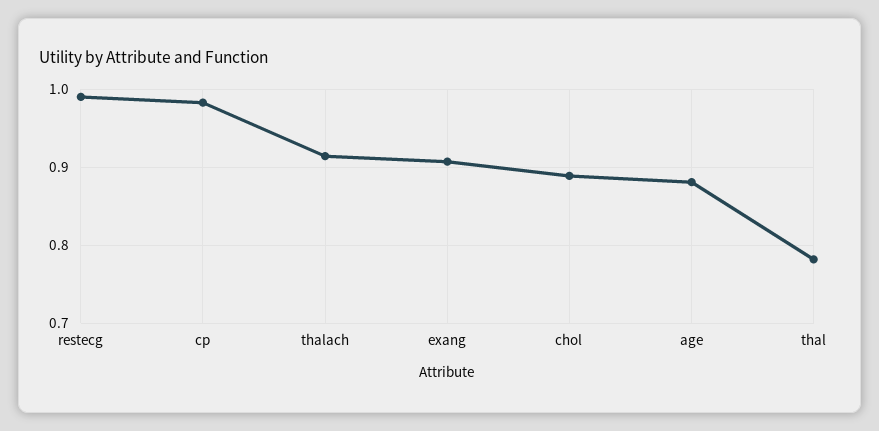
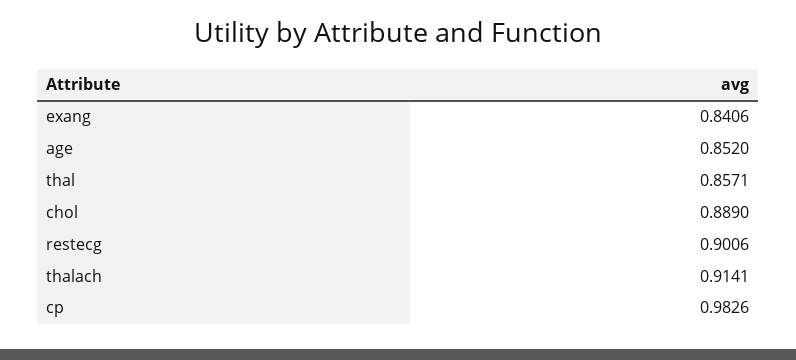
restecg: 0.99 -> 0.9006
exang: 0.91 -> 0.8406
age: 0.88 -> 0.852
thal: 0.78 -> 0.8571

